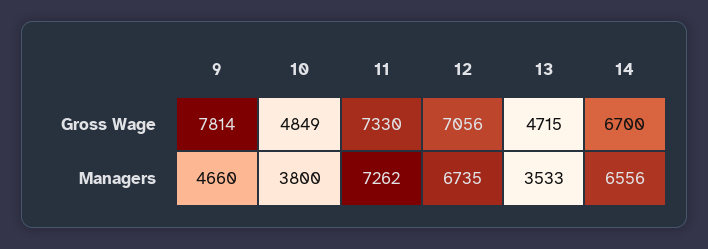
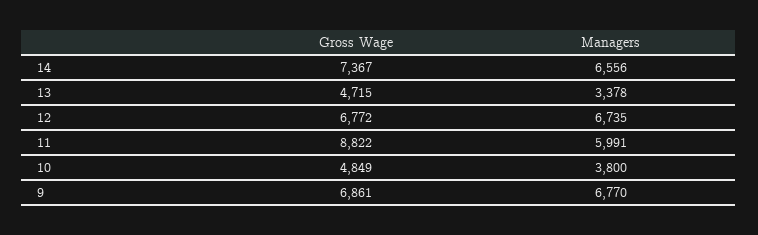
9, Gross Wage: 7814 -> 6861
11, Gross Wage: 7330 -> 8822
12, Gross Wage: 7056 -> 6772
14, Gross Wage: 6700 -> 7367
9, Managers: 4660 -> 6770
11, Managers: 7262 -> 5991
13, Managers: 3533 -> 3378

